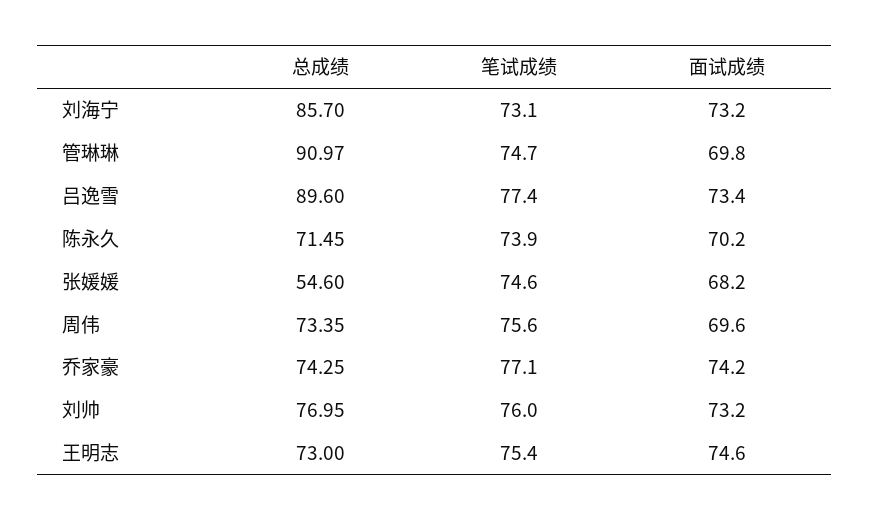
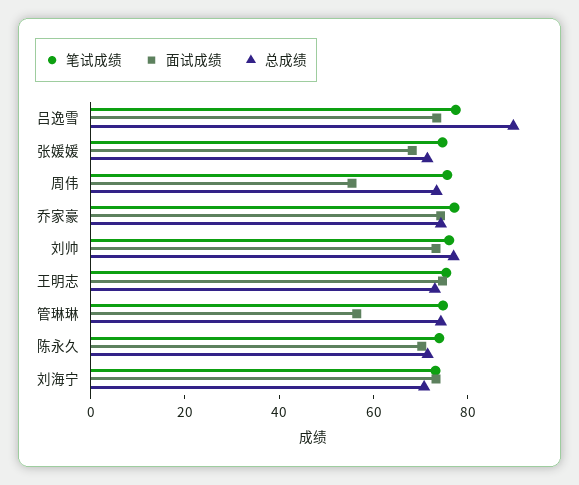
总成绩, 刘海宁: 85.7 -> 70
总成绩, 管琳琳: 90.97 -> 75
面试成绩, 管琳琳: 69.8 -> 55
总成绩, 张媛媛: 54.6 -> 70
面试成绩, 周伟: 69.6 -> 55

